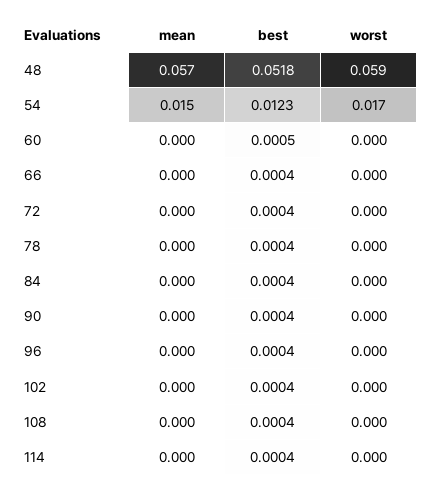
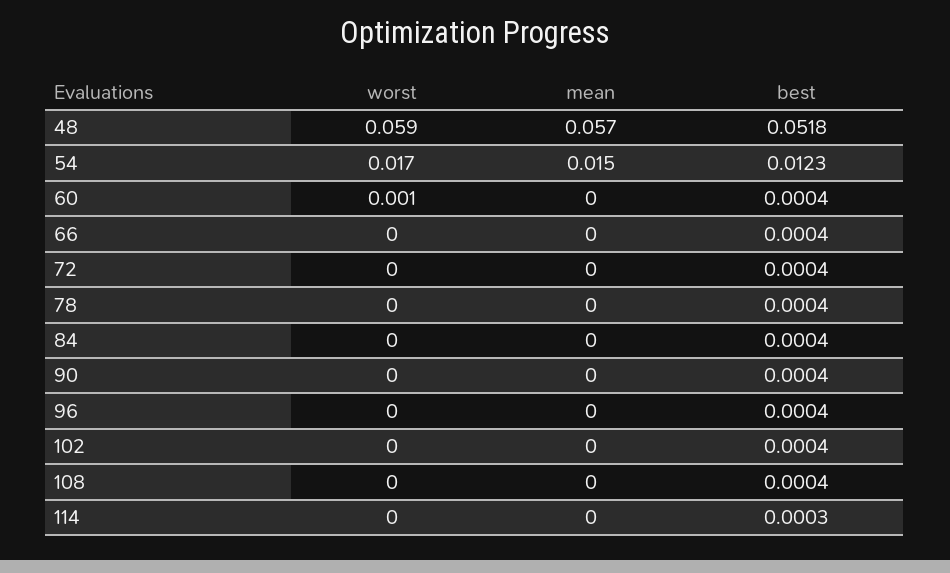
best, 60: 0.0005 -> 0.0004
worst, 60: 0 -> 0.001
best, 114: 0.0004 -> 0.0003

